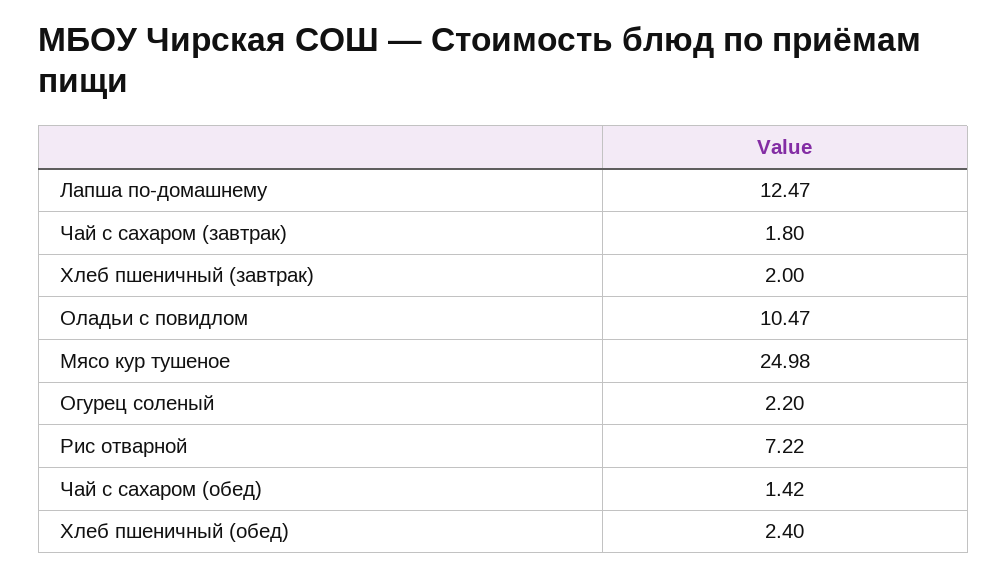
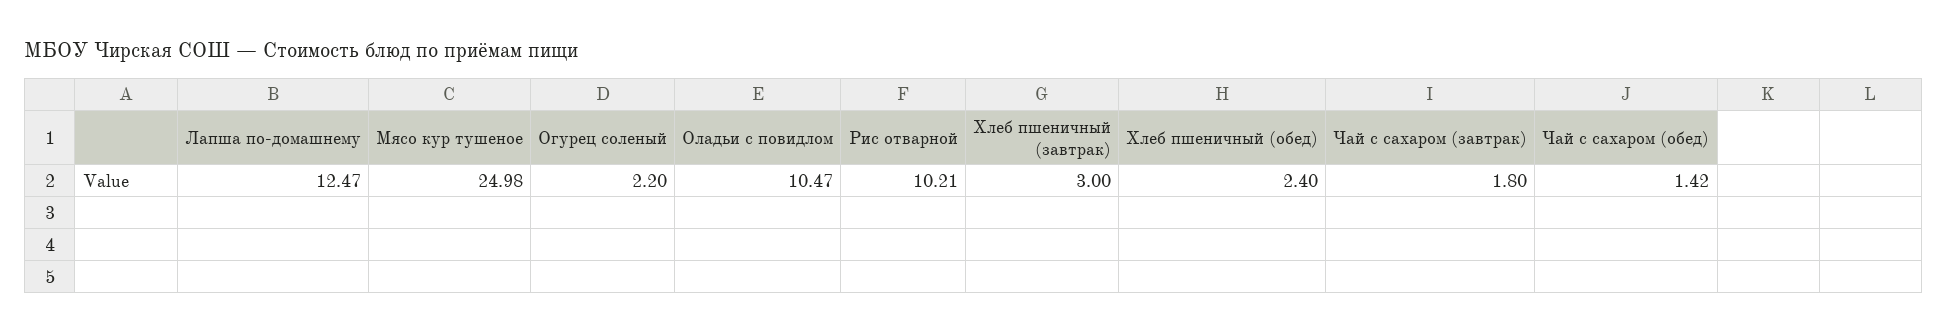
Хлеб пшеничный (завтрак): 2 -> 3
Рис отварной: 7.22 -> 10.21

